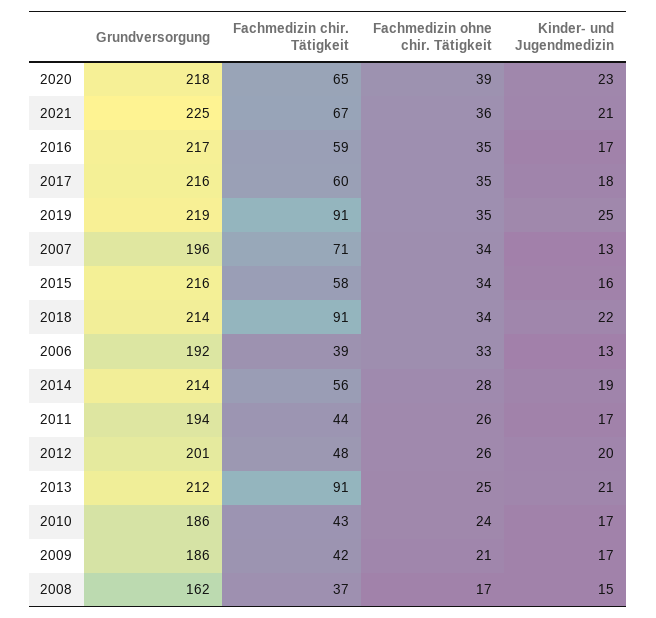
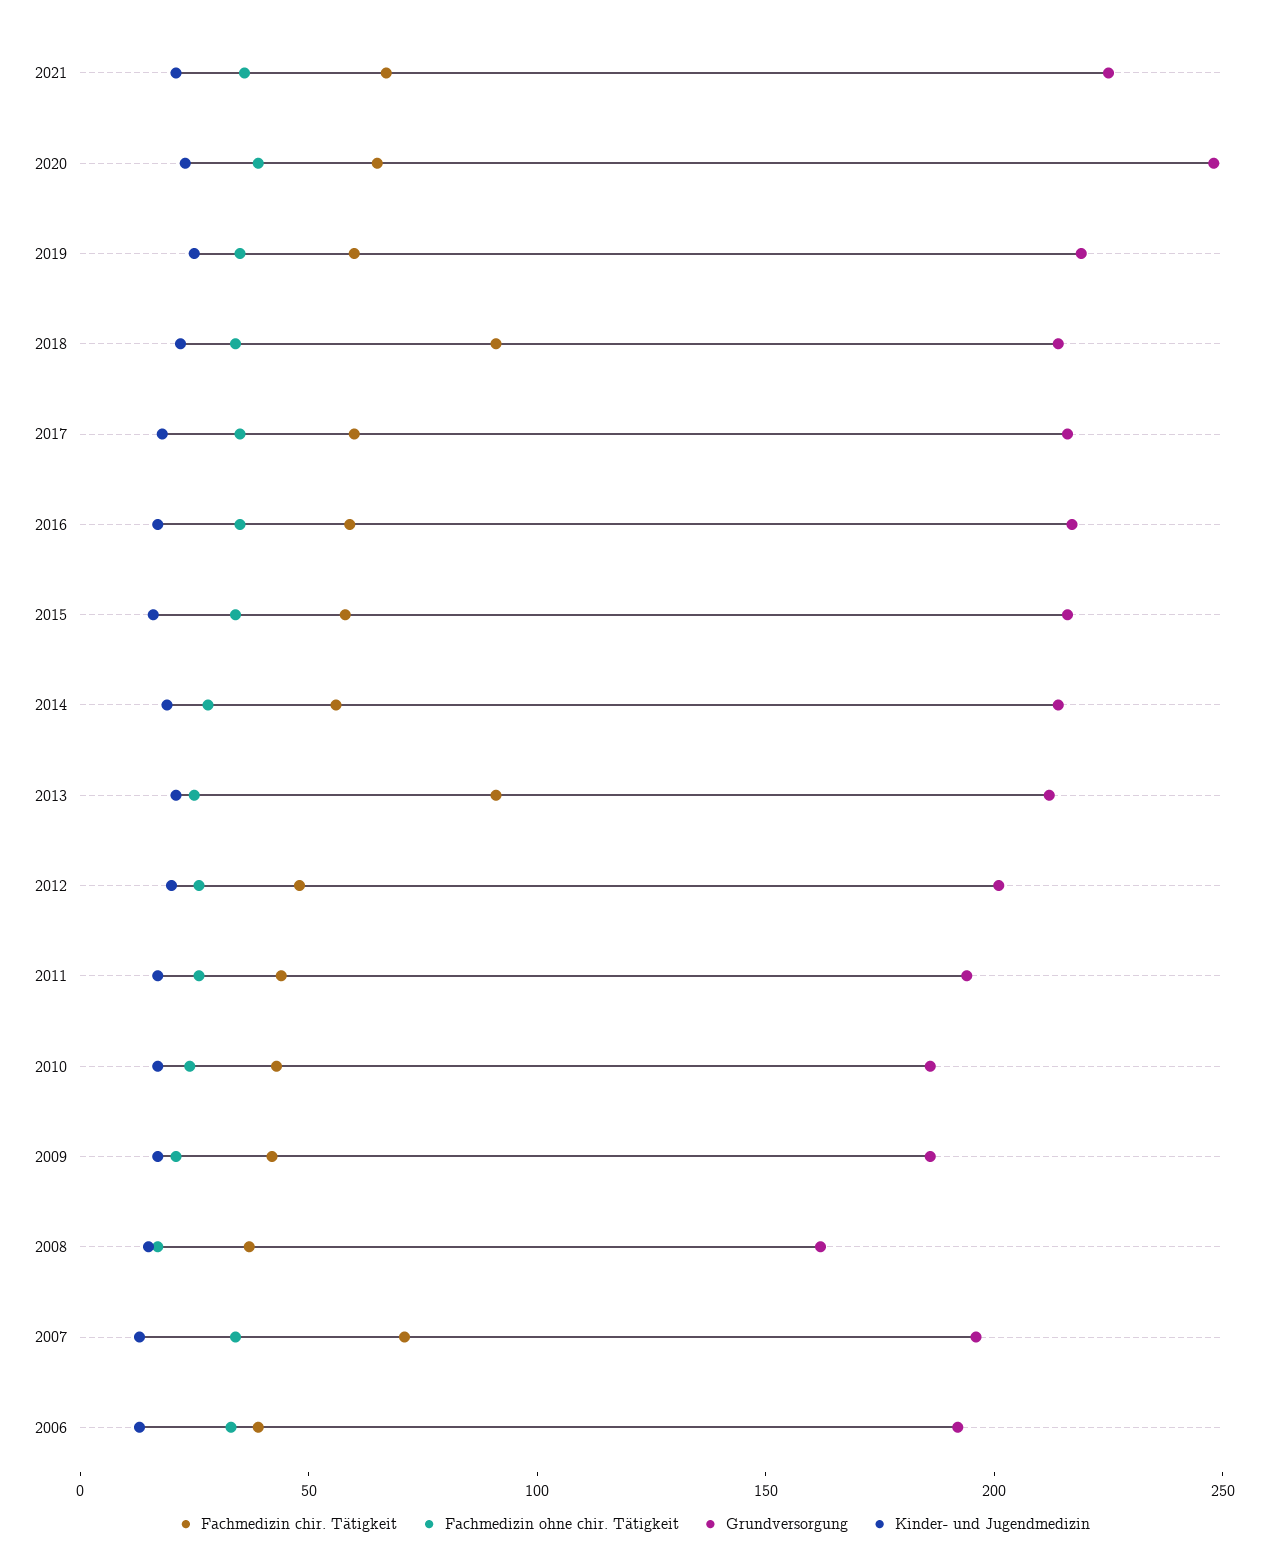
Grundversorgung, 2020: 218 -> 250
Fachmedizin chir. Tätigkeit, 2019: 91 -> 60

